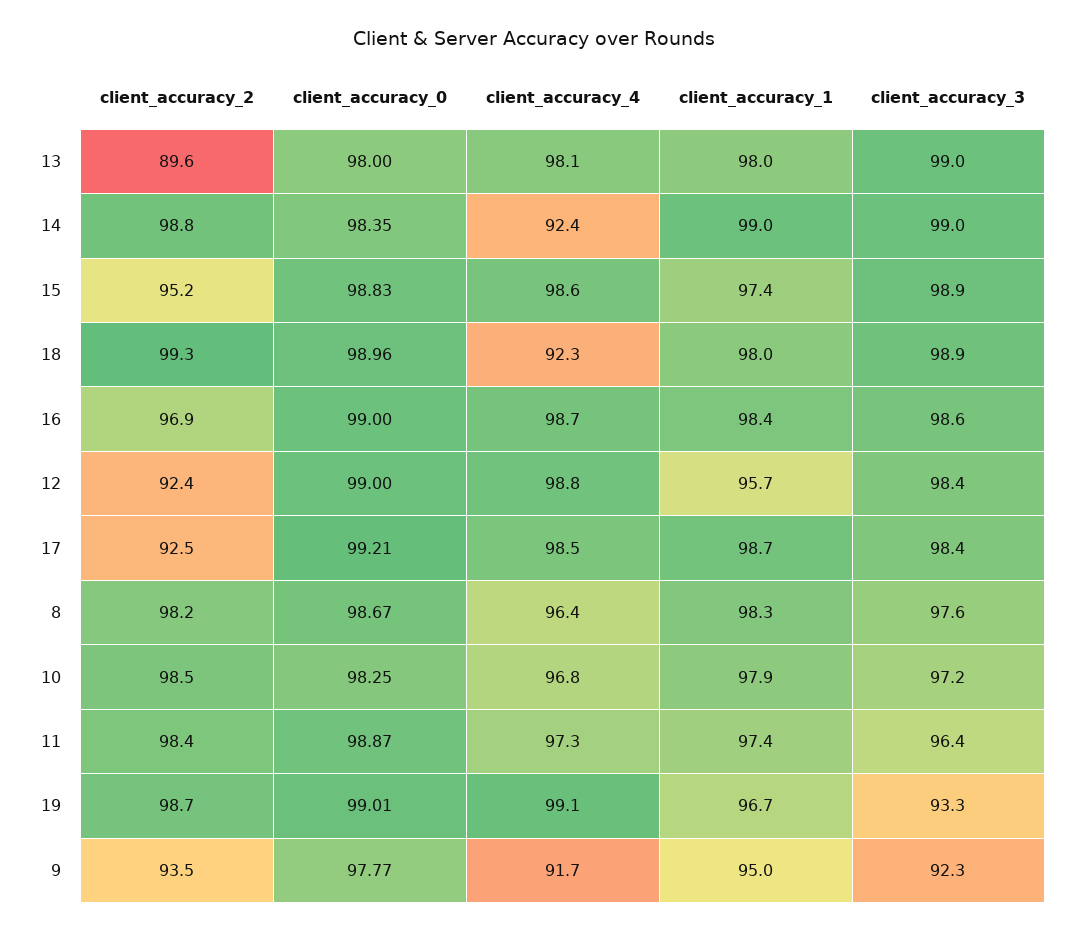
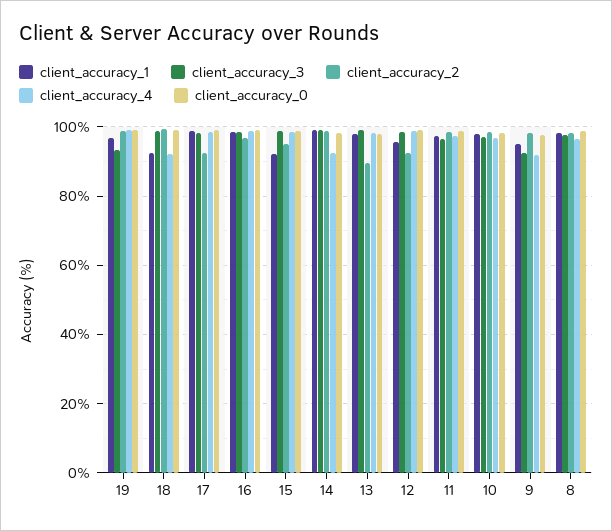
client_accuracy_1, 15: 97.4 -> 92
client_accuracy_1, 18: 98 -> 92
client_accuracy_2, 9: 93.5 -> 98

